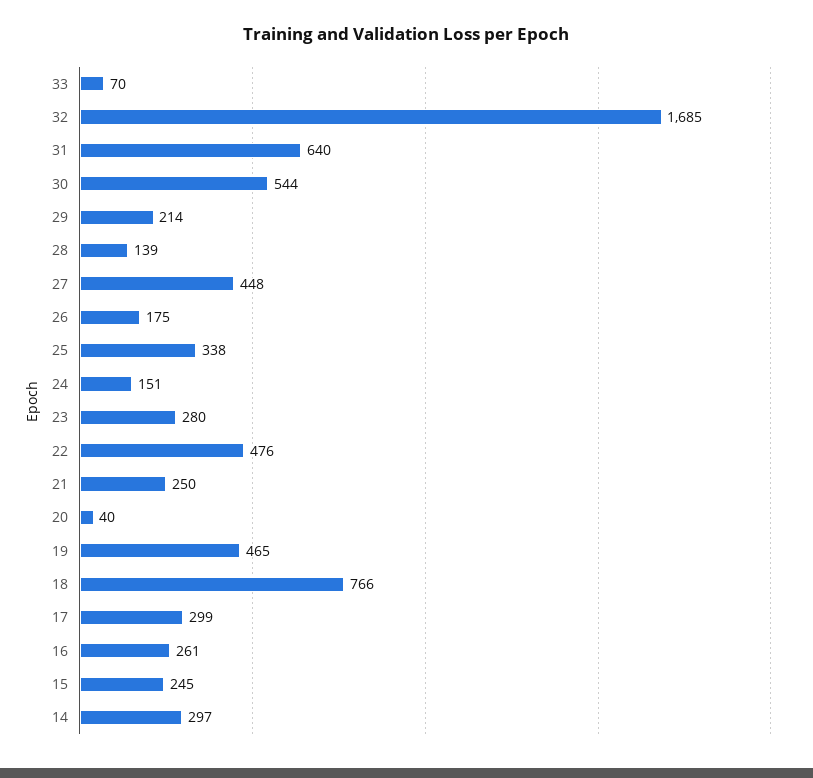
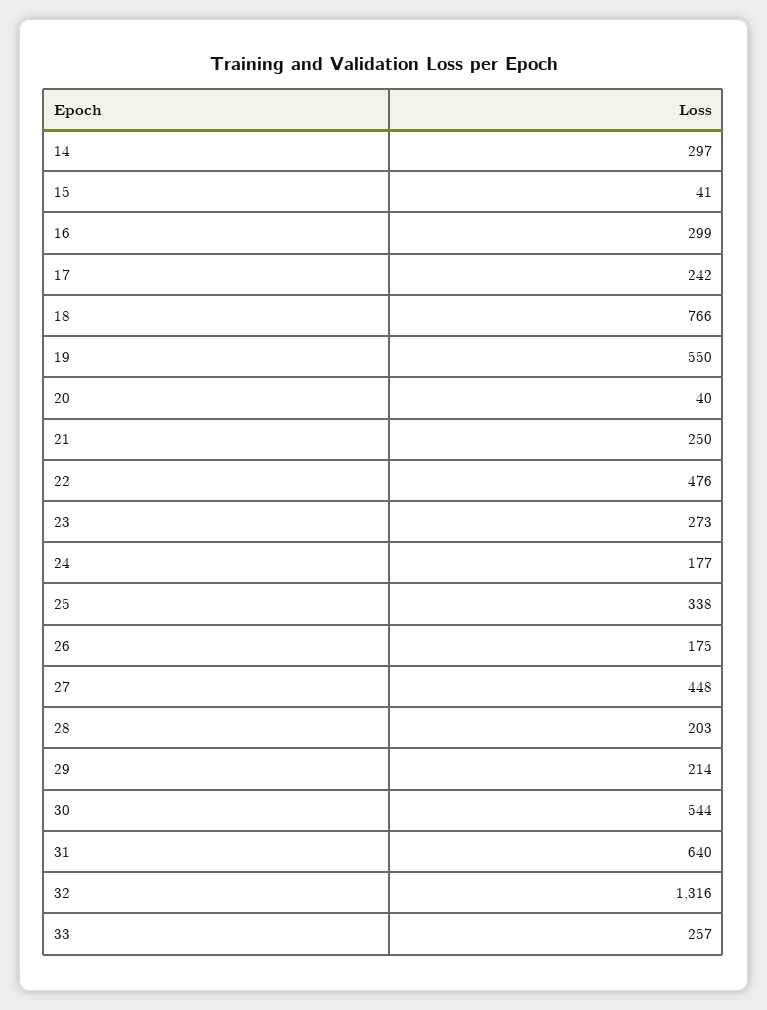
33: 70 -> 257
32: 1685 -> 1316
28: 139 -> 203
24: 151 -> 177
23: 280 -> 273
19: 465 -> 550
17: 299 -> 242
16: 261 -> 299
15: 245 -> 41

